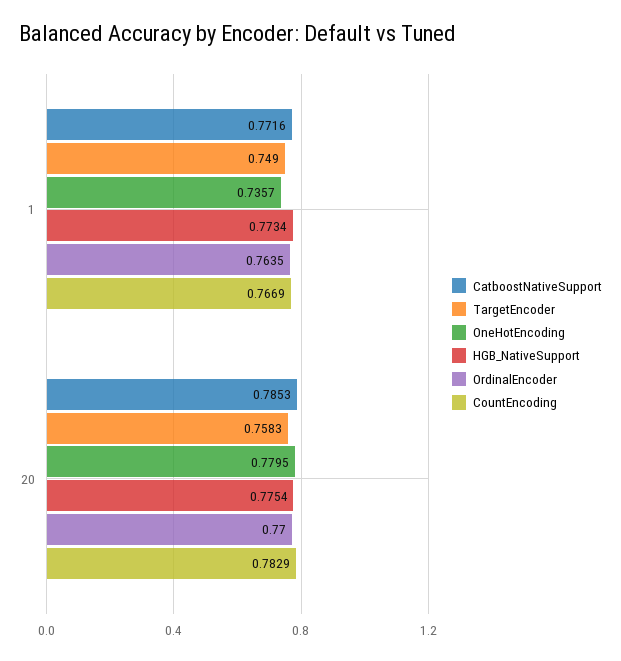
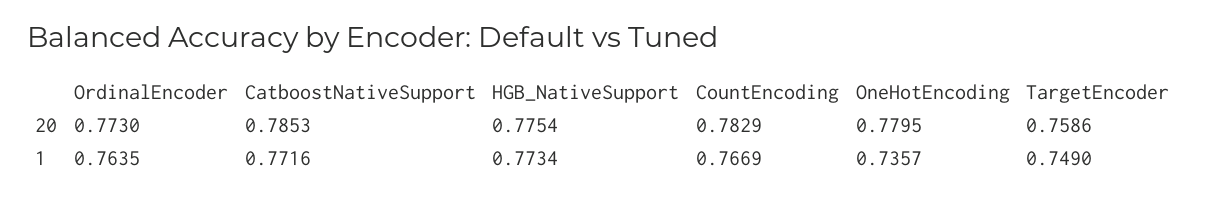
TargetEncoder, 20: 0.7583 -> 0.7586
OrdinalEncoder, 20: 0.77 -> 0.773

